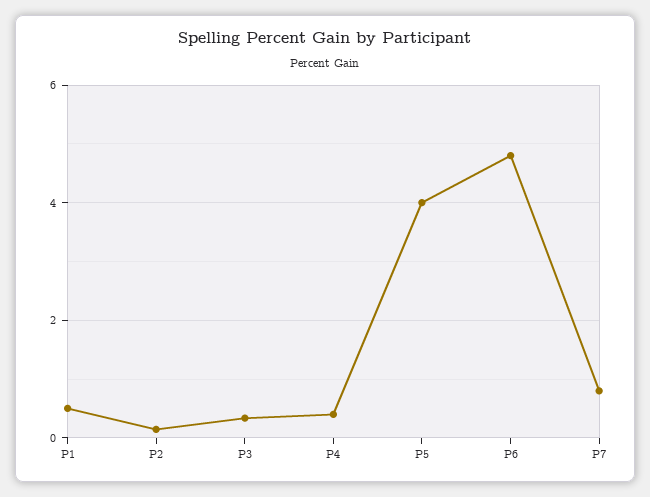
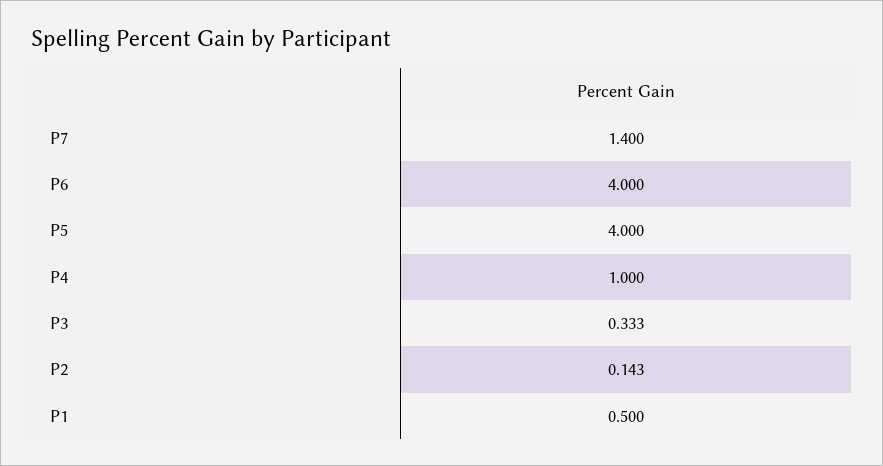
P4: 0.4 -> 1
P6: 4.8 -> 4
P7: 0.8 -> 1.4

